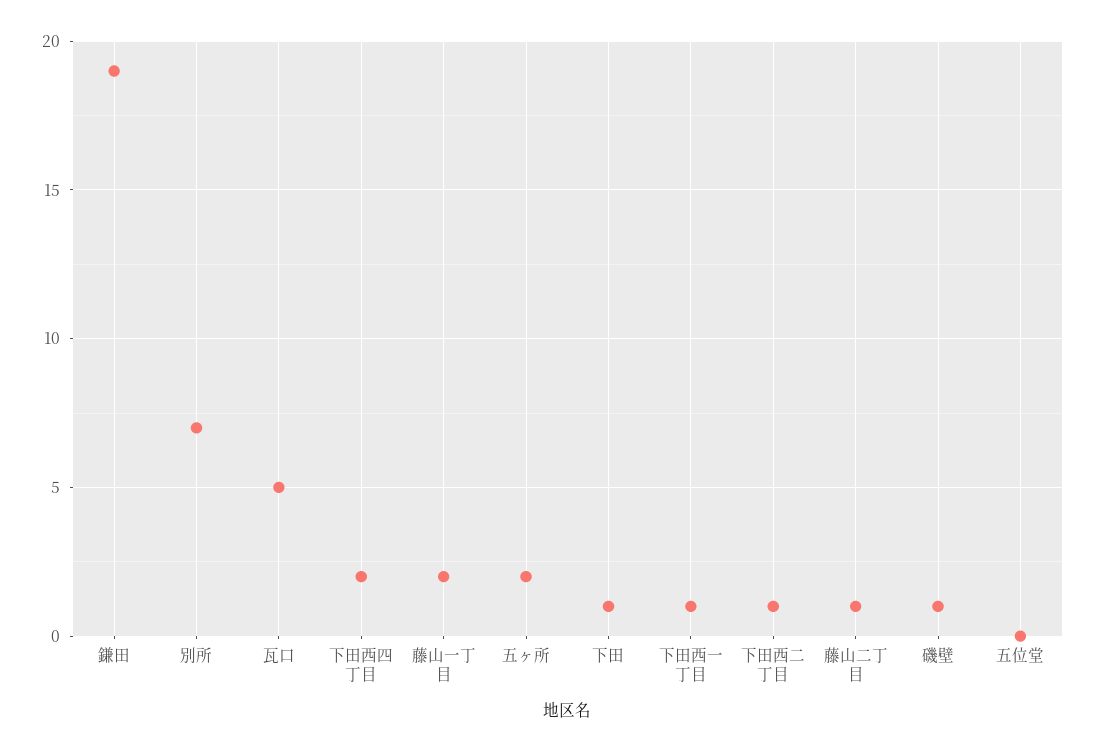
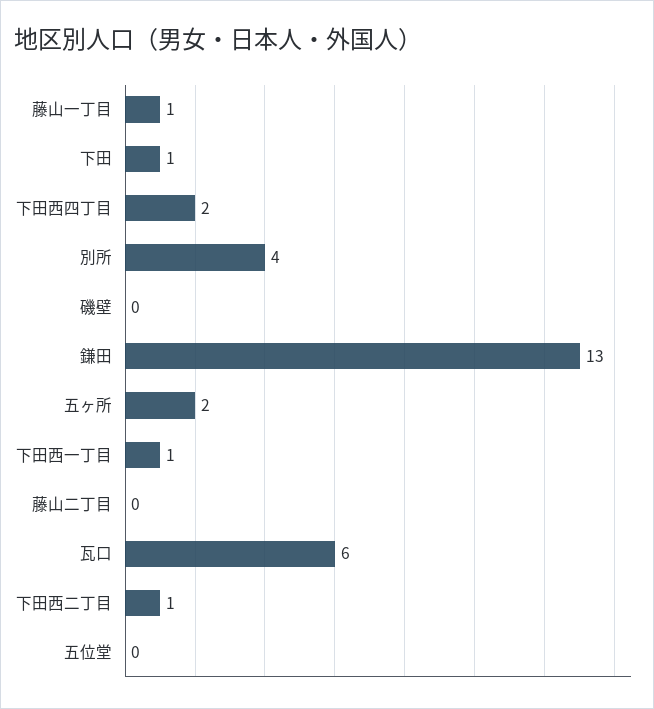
鎌田: 19 -> 13
別所: 7 -> 4
瓦口: 5 -> 6
藤山一丁目: 2 -> 1
藤山二丁目: 1 -> 0
磯壁: 1 -> 0

